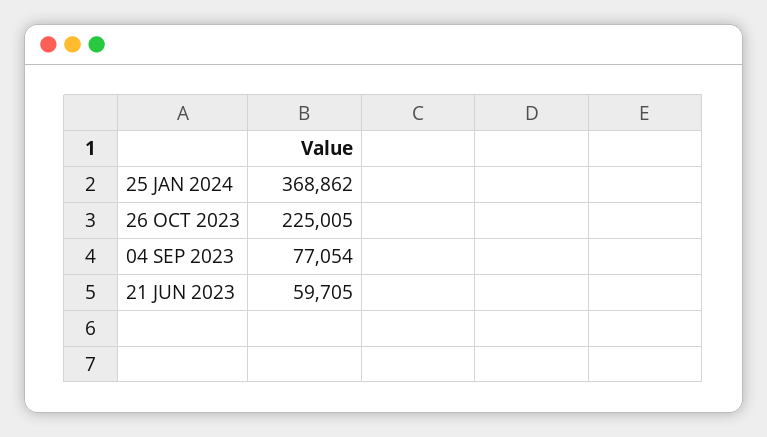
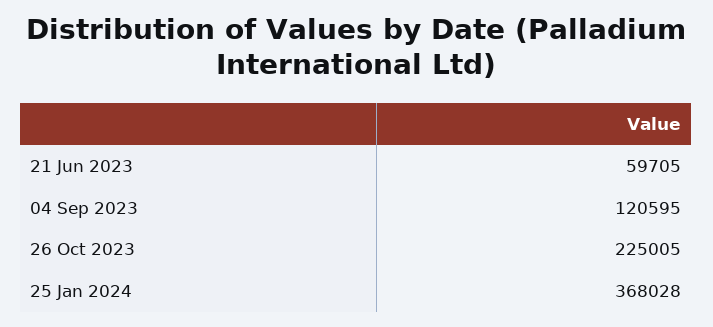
25 JAN 2024: 368862 -> 368028
04 SEP 2023: 77054 -> 120595

